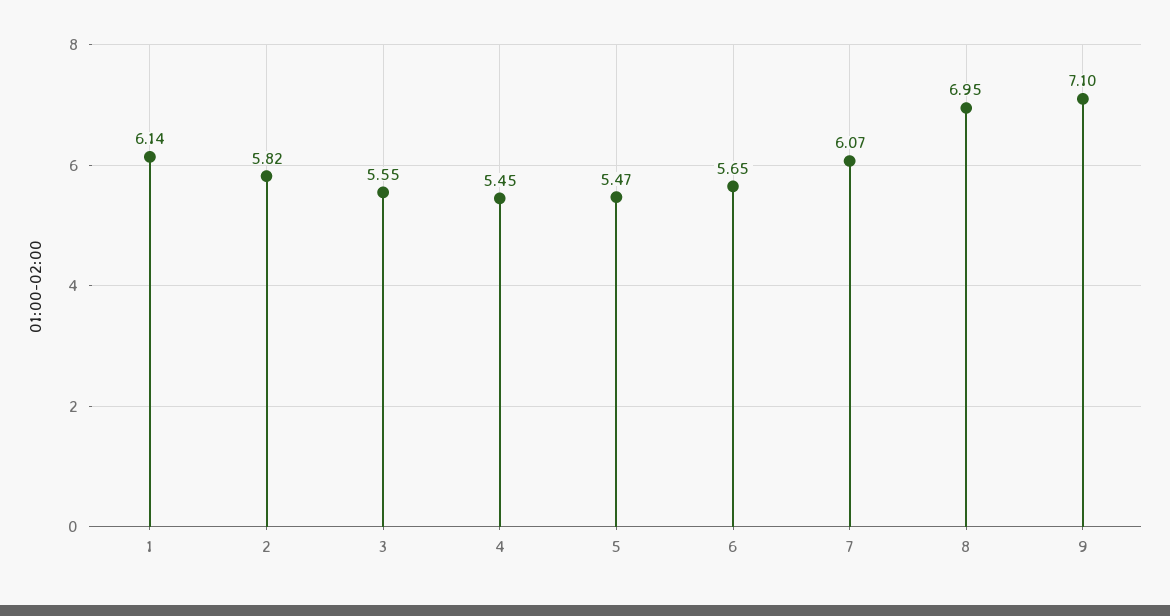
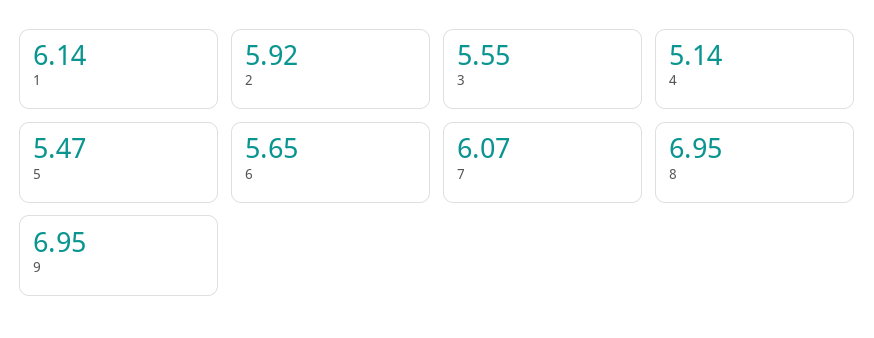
2: 5.82 -> 5.92
4: 5.45 -> 5.14
9: 7.1 -> 6.95

